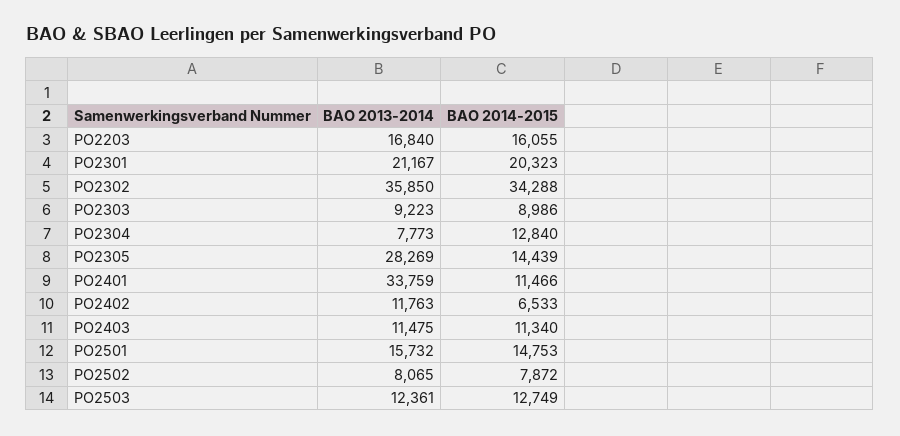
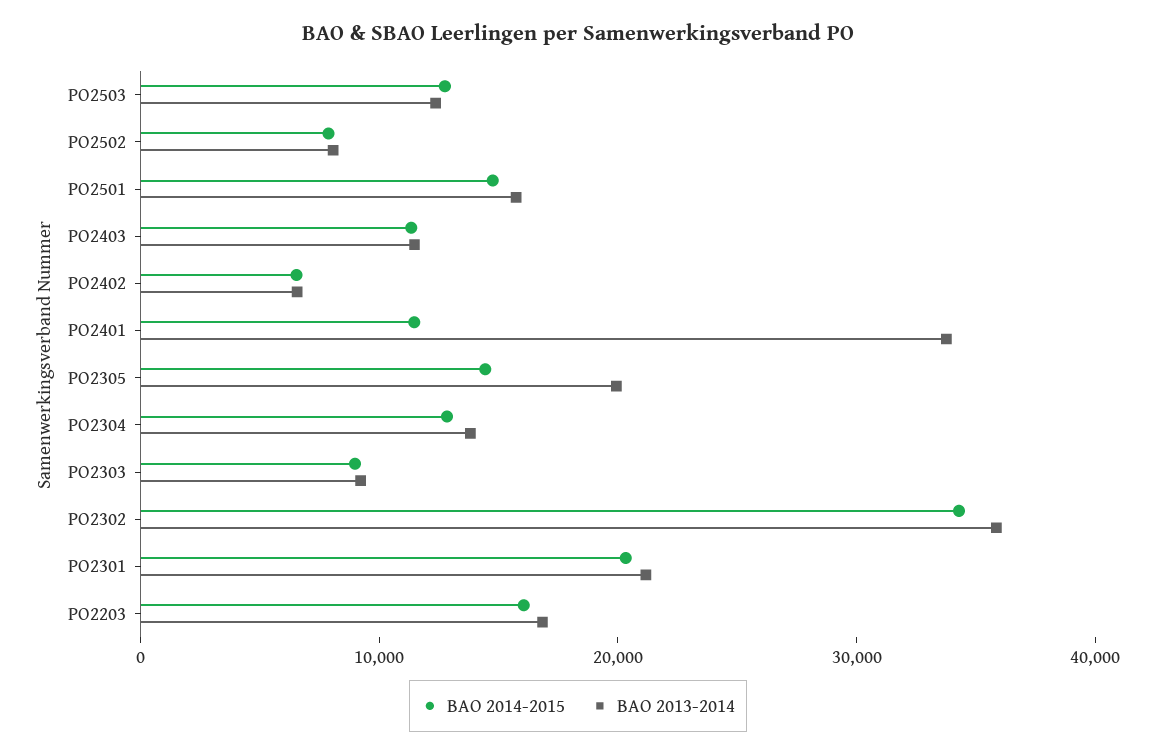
BAO 2013-2014, PO2304: 7773 -> 14000
BAO 2013-2014, PO2305: 28269 -> 20000
BAO 2013-2014, PO2402: 11763 -> 6000

